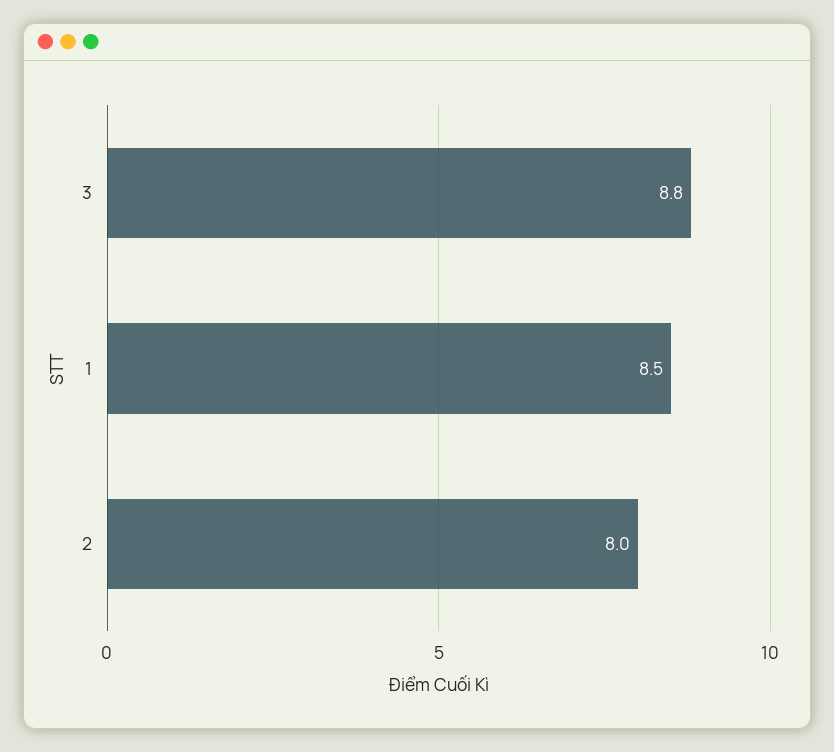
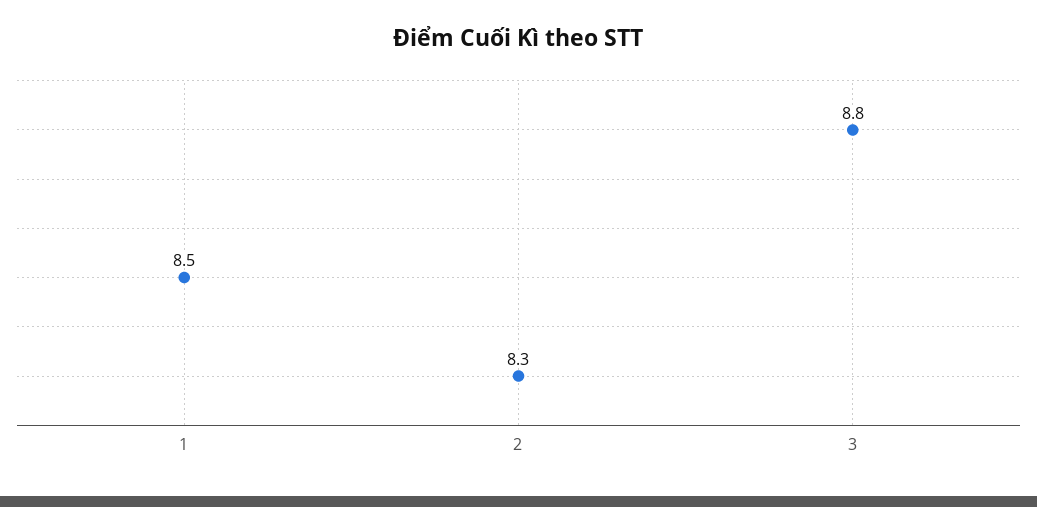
2: 8 -> 8.3

